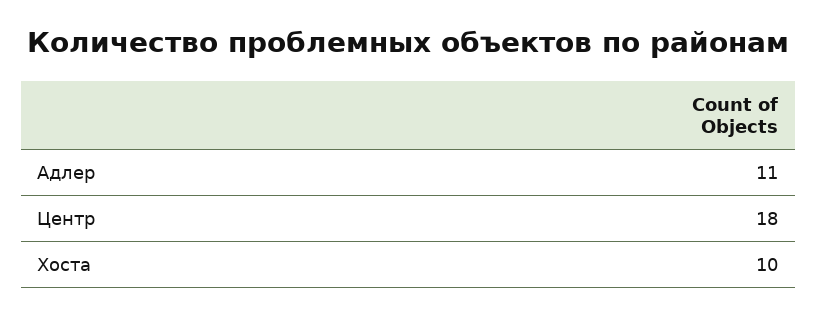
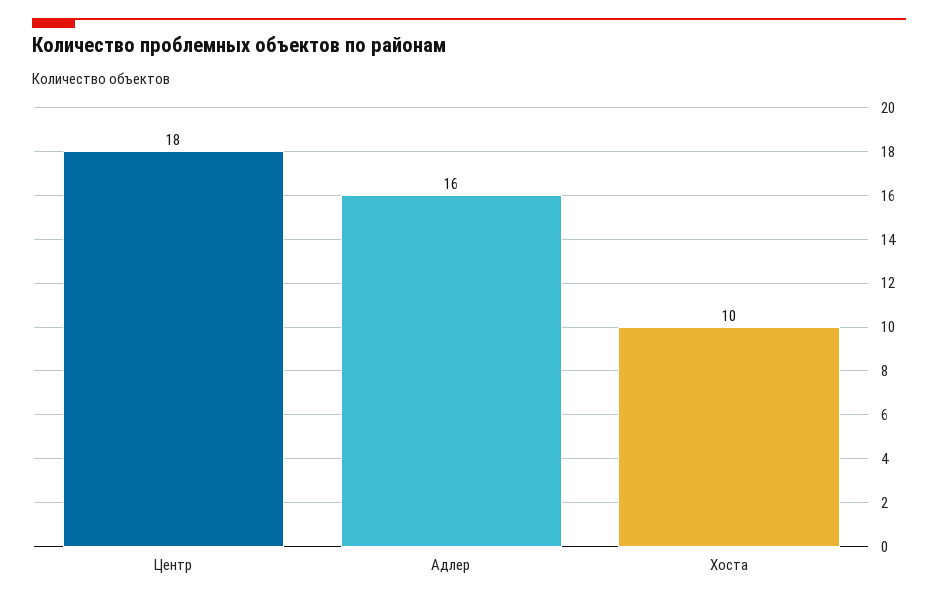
Адлер: 11 -> 16

